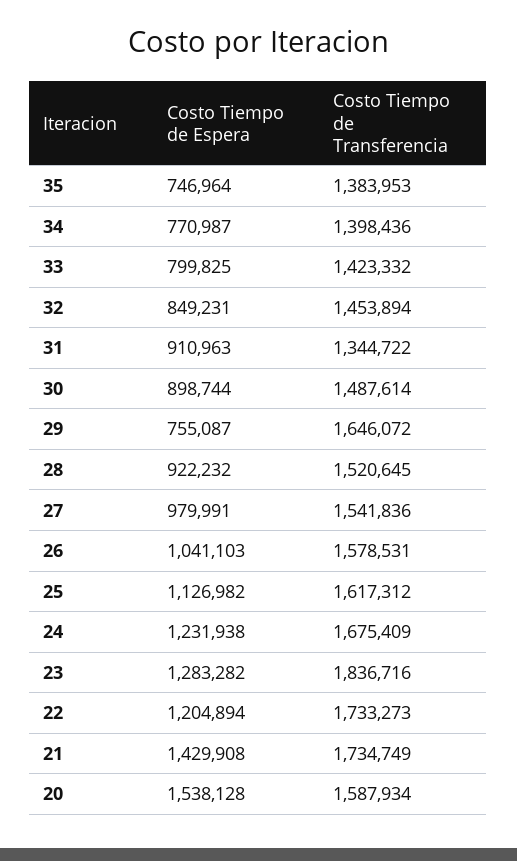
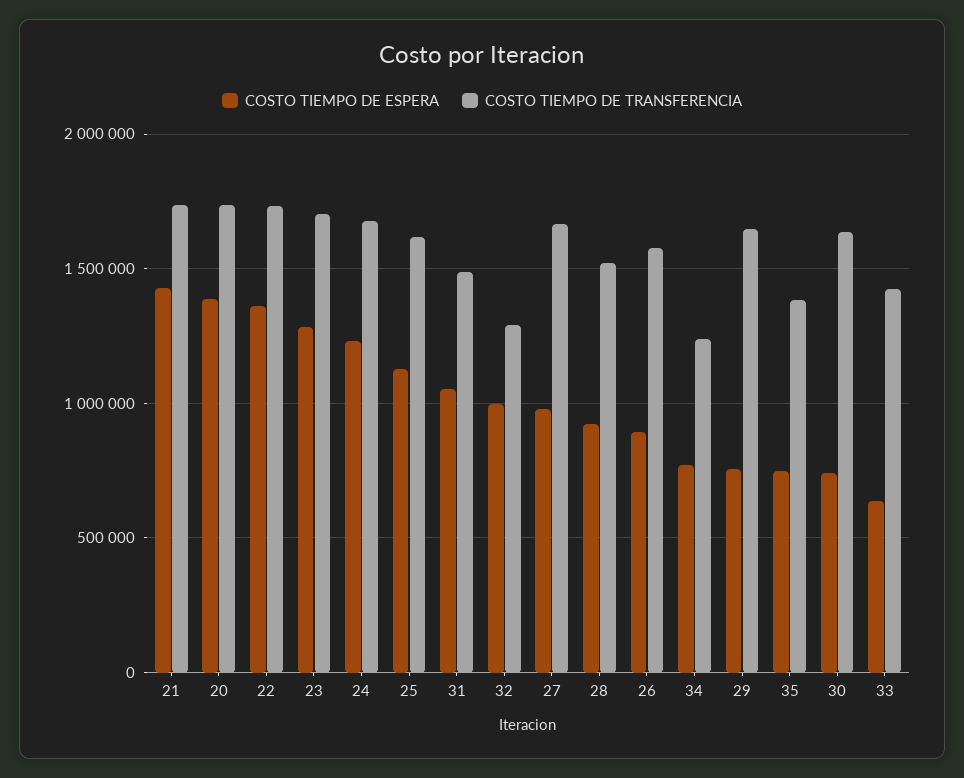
Costo Tiempo de Transferencia, 34: 1398436 -> 1250000
Costo Tiempo de Espera, 33: 799825 -> 650000
Costo Tiempo de Espera, 32: 849231 -> 1000000
Costo Tiempo de Transferencia, 32: 1453894 -> 1300000
Costo Tiempo de Espera, 31: 910963 -> 1050000
Costo Tiempo de Transferencia, 31: 1344722 -> 1500000
Costo Tiempo de Espera, 30: 898744 -> 750000
Costo Tiempo de Transferencia, 30: 1487614 -> 1650000
Costo Tiempo de Transferencia, 27: 1541836 -> 1650000
Costo Tiempo de Espera, 26: 1041103 -> 900000
Costo Tiempo de Transferencia, 23: 1836716 -> 1700000
Costo Tiempo de Espera, 22: 1204894 -> 1350000
Costo Tiempo de Espera, 20: 1538128 -> 1400000
Costo Tiempo de Transferencia, 20: 1587934 -> 1750000

